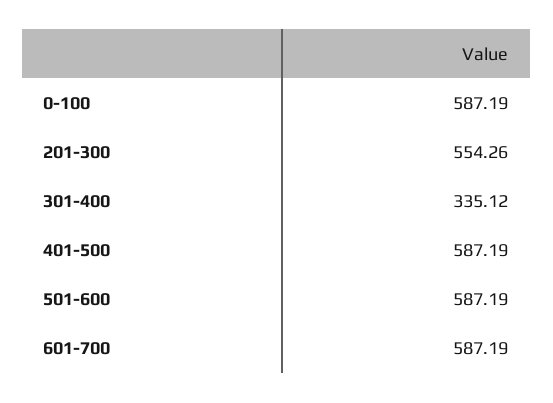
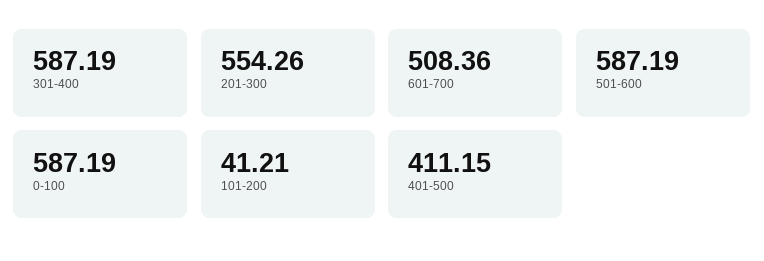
301-400: 335.12 -> 587.19
401-500: 587.19 -> 411.15
601-700: 587.19 -> 508.36
101-200: none -> 41.21

